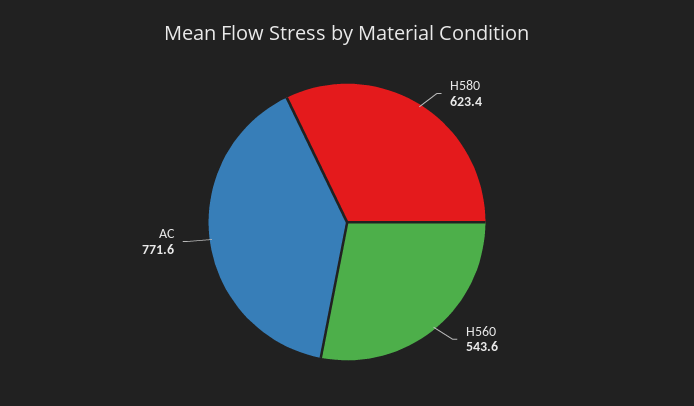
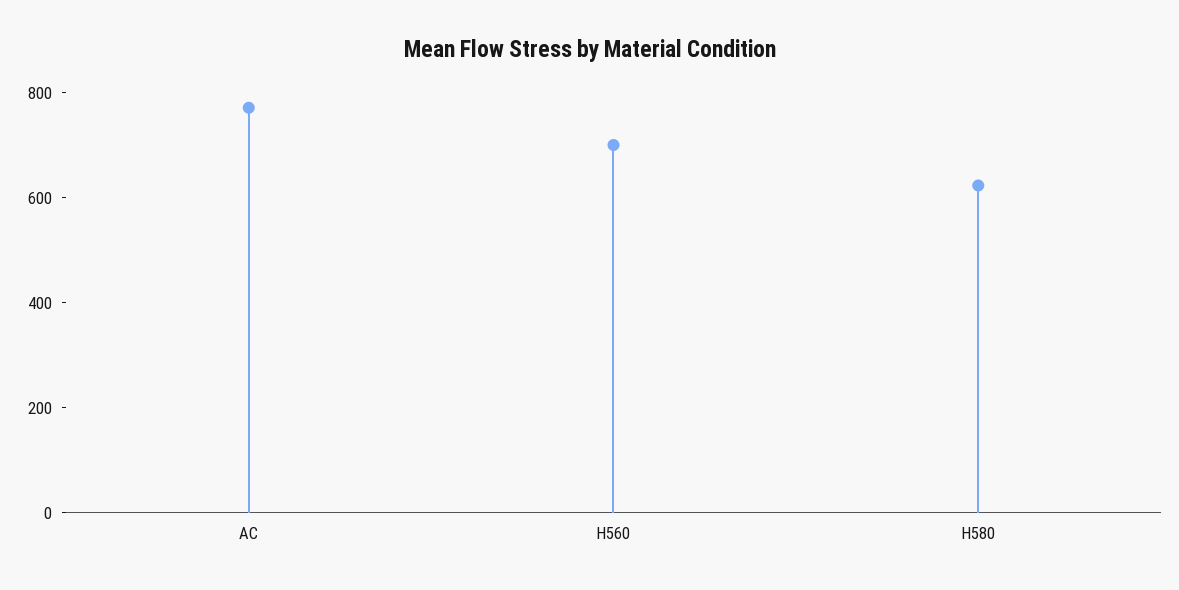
H560: 543.6 -> 700

